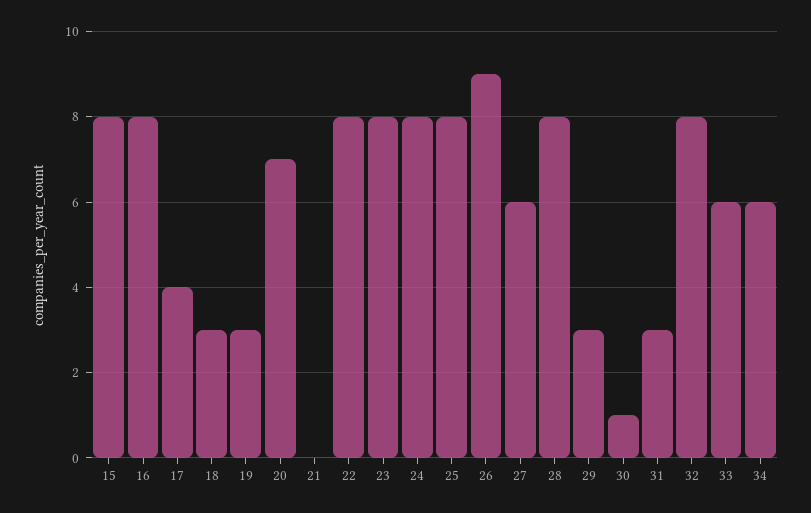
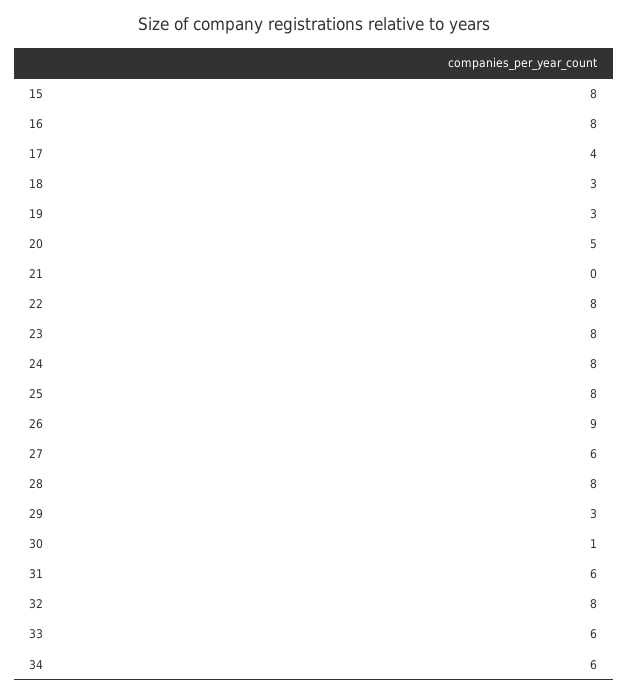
20: 7 -> 5
31: 3 -> 6

